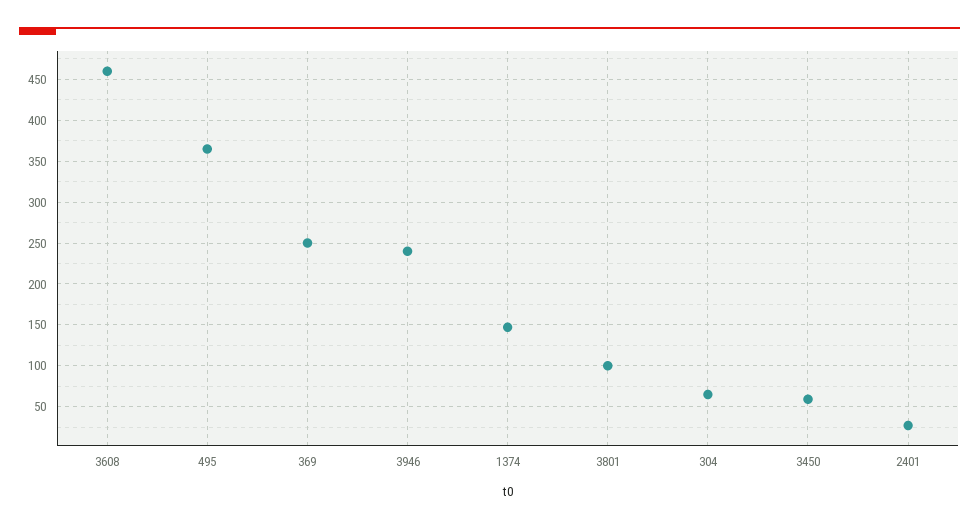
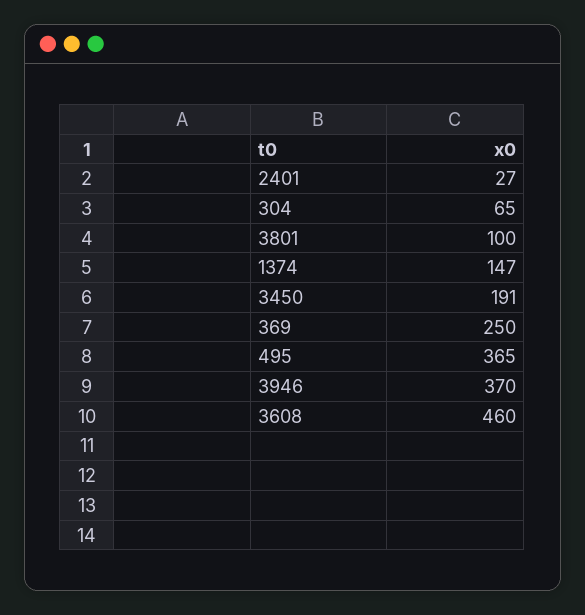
3946: 240 -> 370
3450: 60 -> 191

